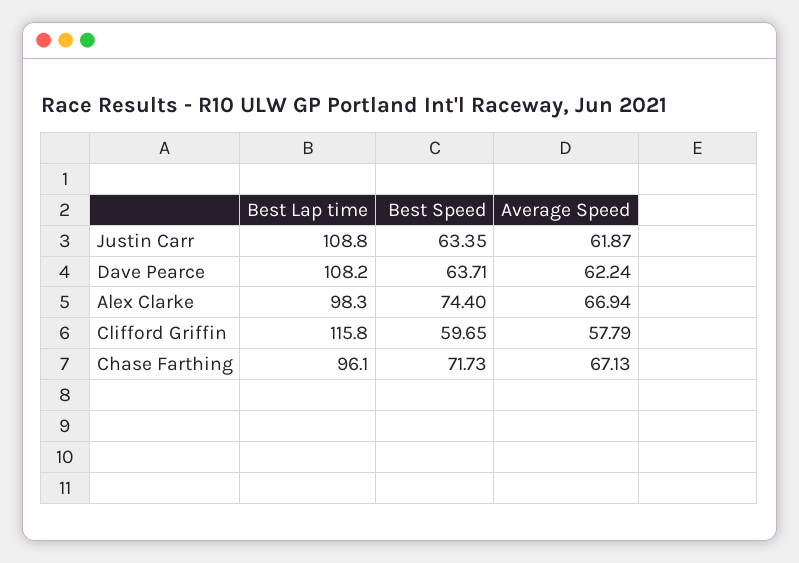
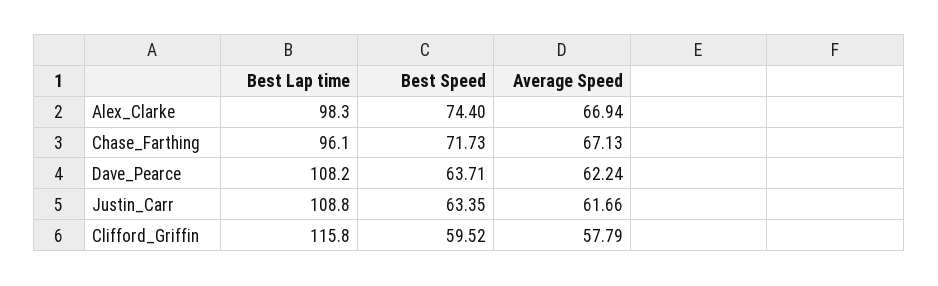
Average Speed, Justin Carr: 61.87 -> 61.66
Best Speed, Clifford Griffin: 59.65 -> 59.52

